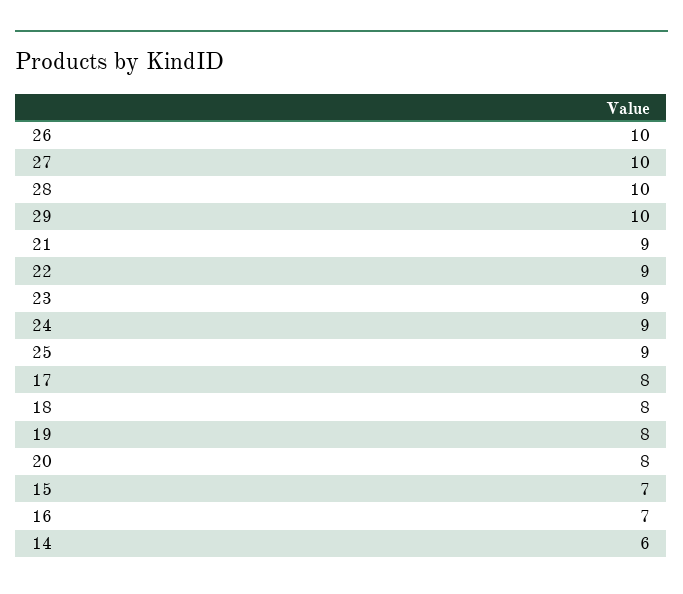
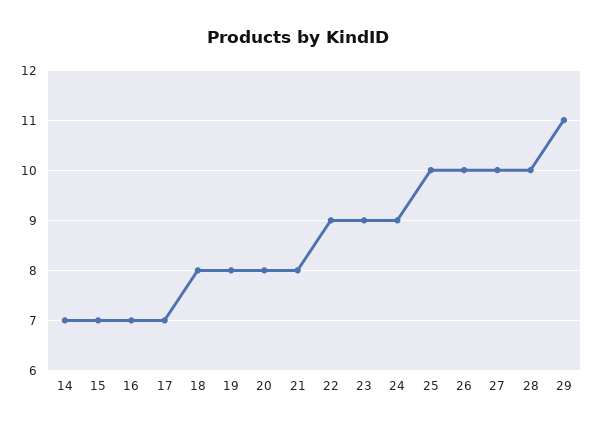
29: 10 -> 11
21: 9 -> 8
25: 9 -> 10
17: 8 -> 7
14: 6 -> 7

